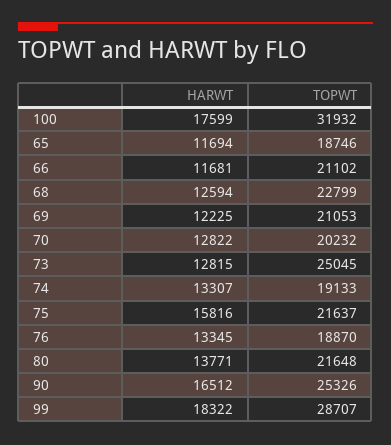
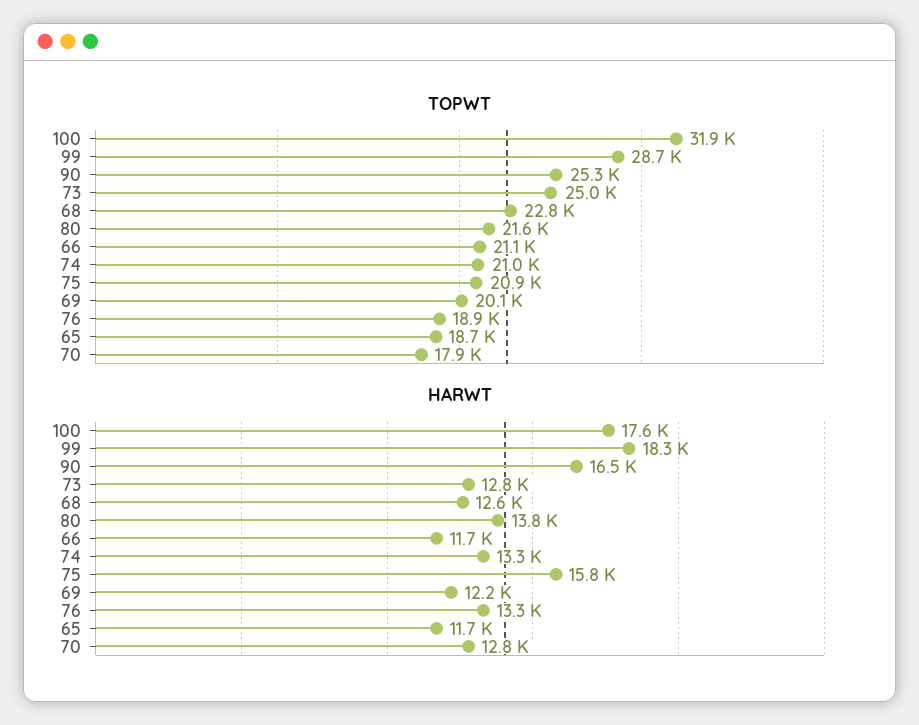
TOPWT, 69: 21053 -> 20100
TOPWT, 70: 20232 -> 17900
TOPWT, 74: 19133 -> 21000
TOPWT, 75: 21637 -> 20900

